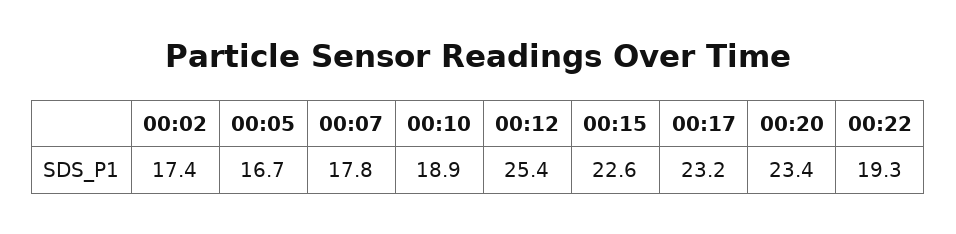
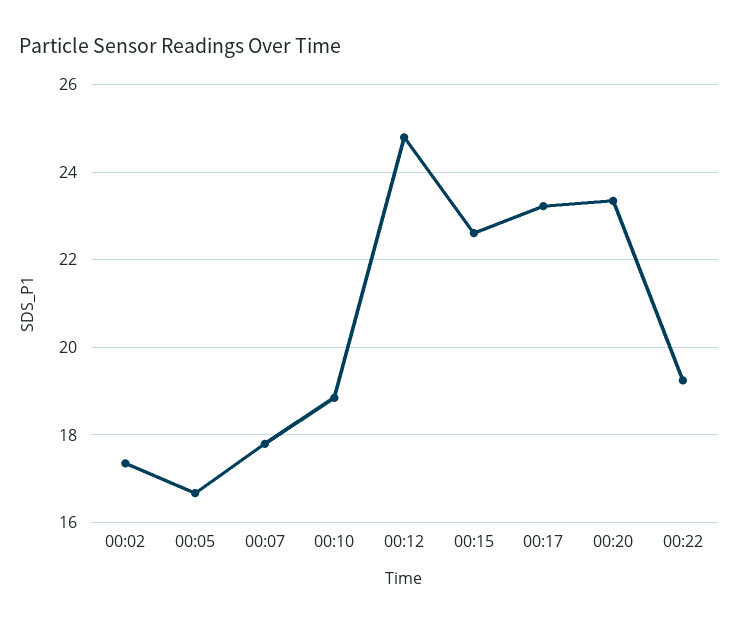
00:12: 25.4 -> 24.8

